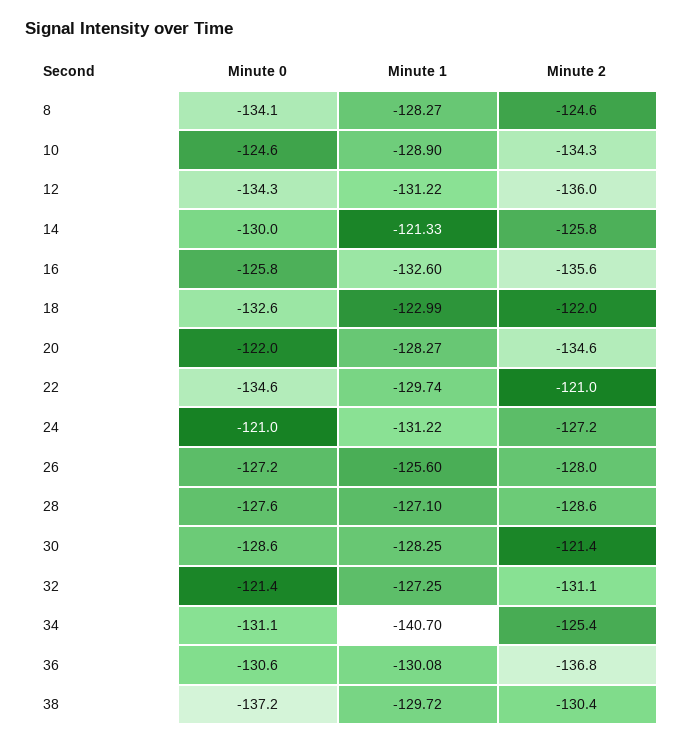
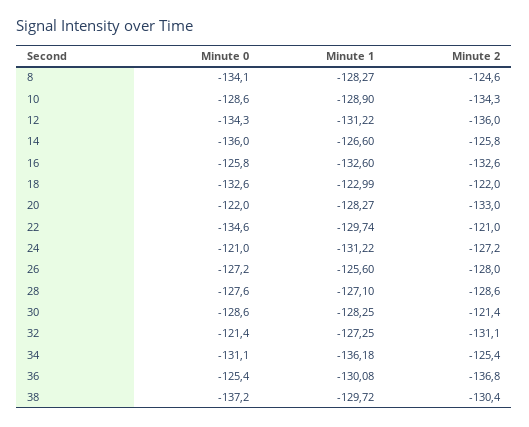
Minute 0, 10: -124.6 -> -128.6
Minute 0, 14: -130 -> -136
Minute 1, 14: -121.33 -> -126.6
Minute 2, 16: -135.6 -> -132.6
Minute 2, 20: -134.6 -> -133
Minute 1, 34: -140.7 -> -136.18
Minute 0, 36: -130.6 -> -125.4

